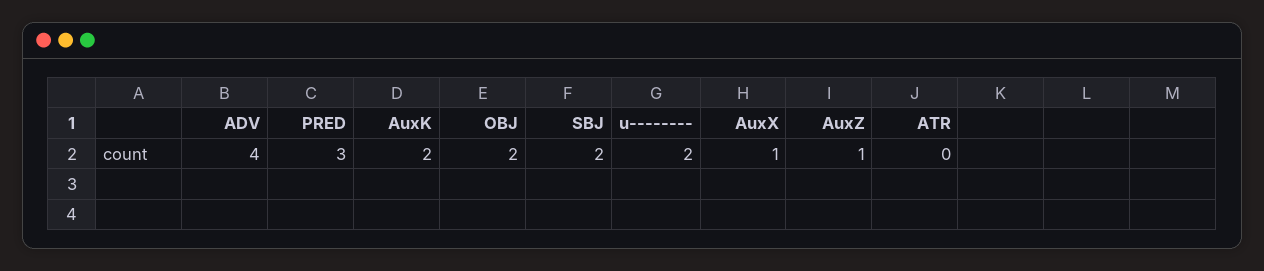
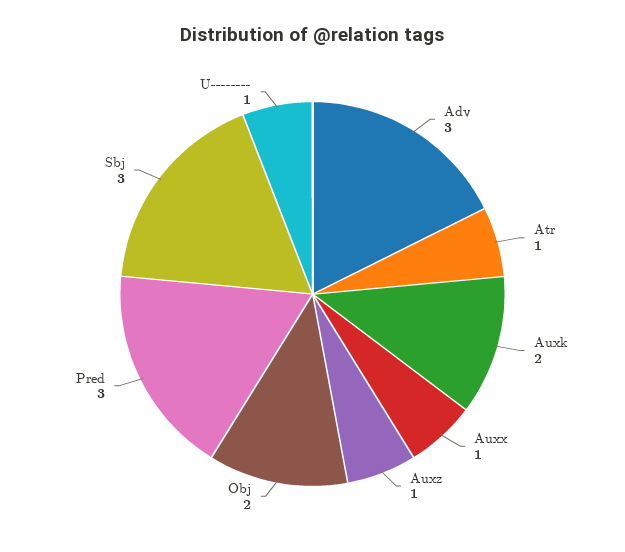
ADV: 4 -> 3
SBJ: 2 -> 3
u--------: 2 -> 1
ATR: 0 -> 1

